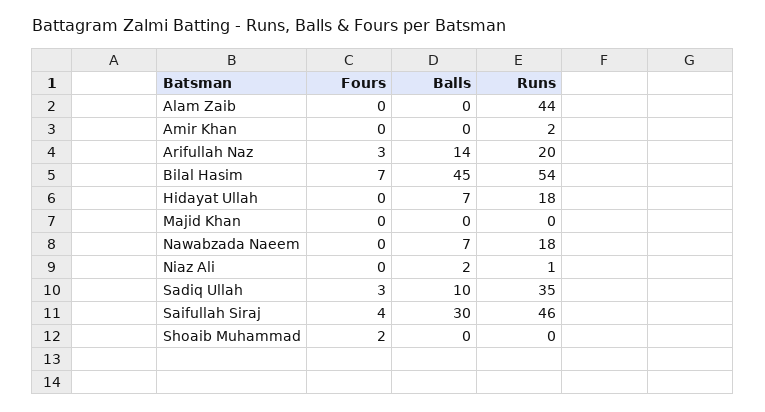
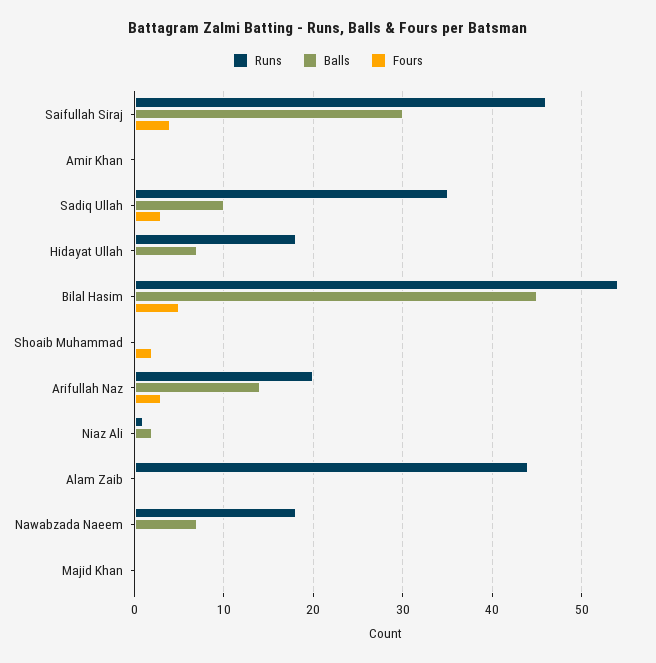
Runs, Amir Khan: 2 -> 0
Fours, Bilal Hasim: 7 -> 5

